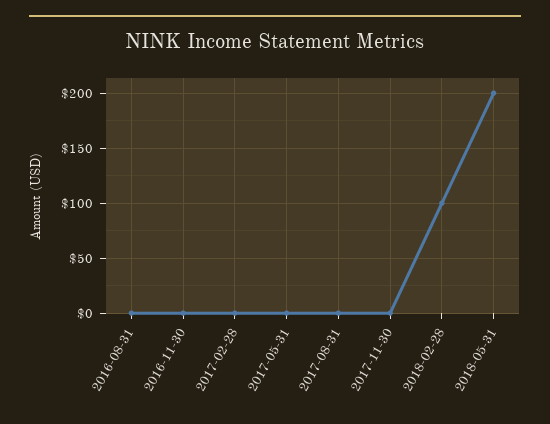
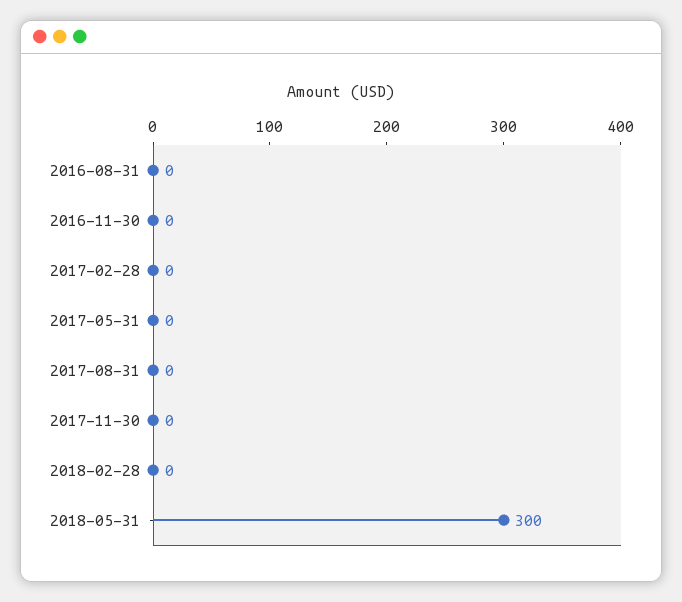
2018-02-28: 100 -> 0
2018-05-31: 200 -> 300

